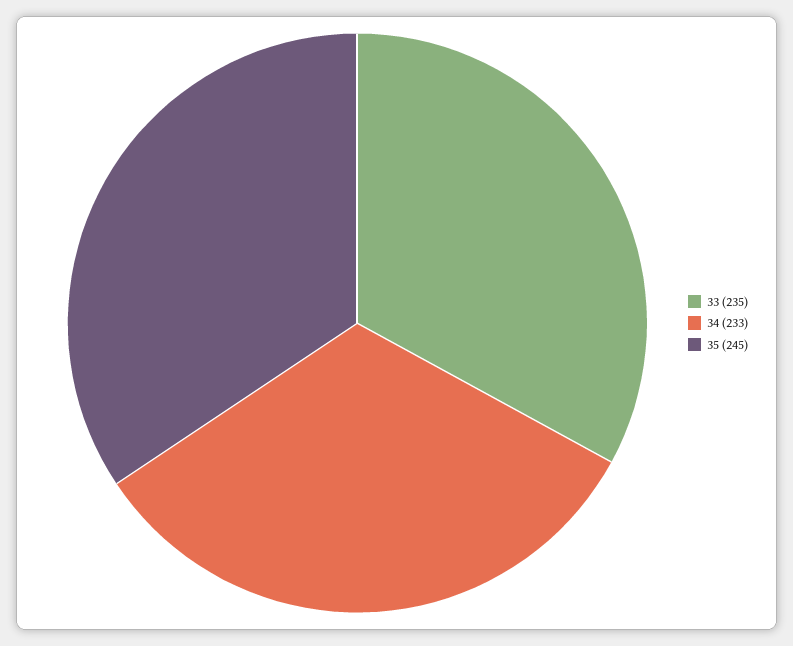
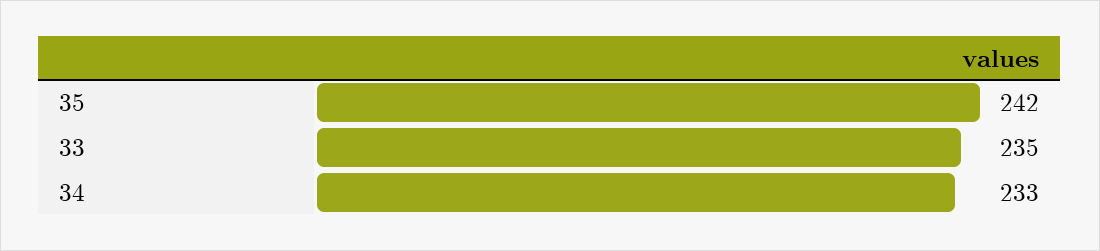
35: 245 -> 242

